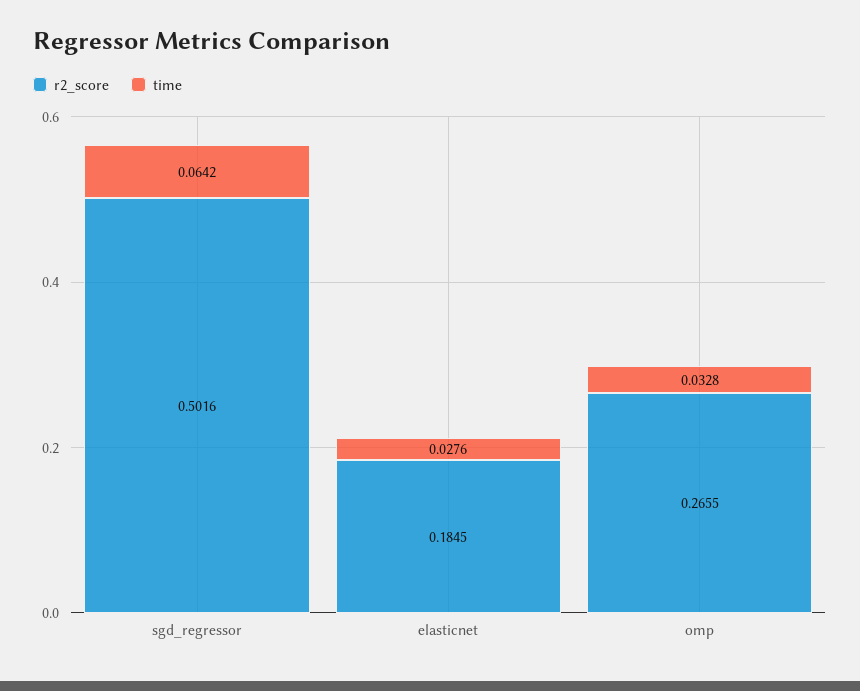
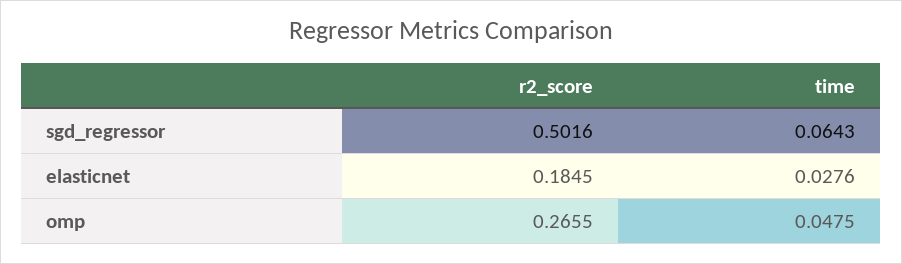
time, sgd_regressor: 0.0642 -> 0.0643
time, omp: 0.0328 -> 0.0475

